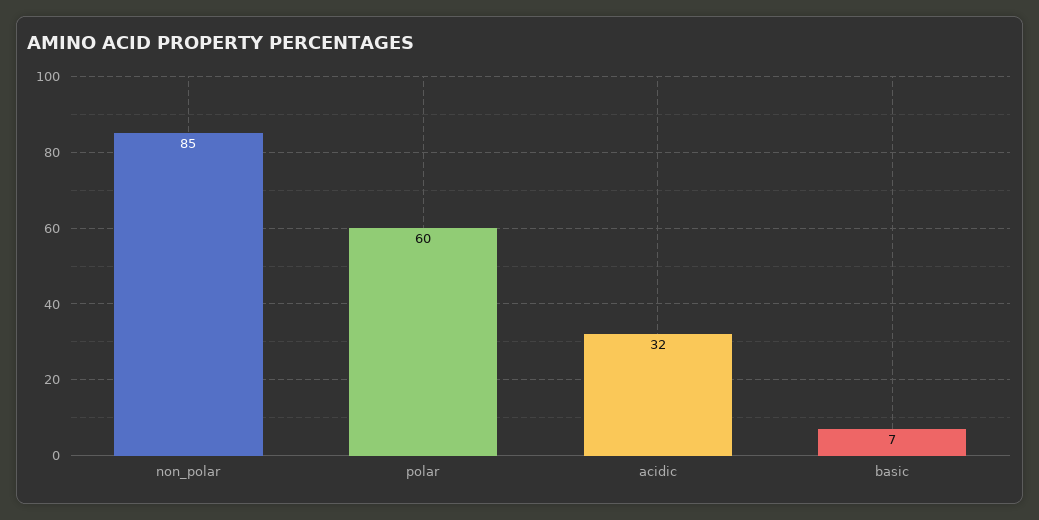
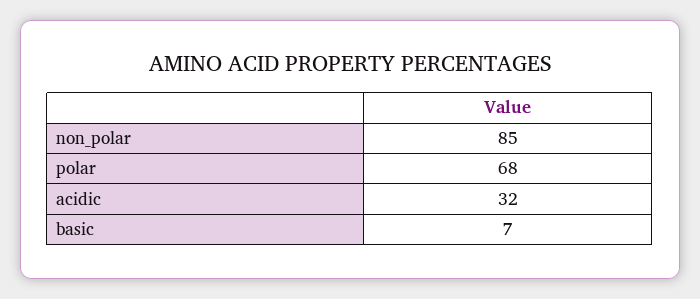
polar: 60 -> 68

